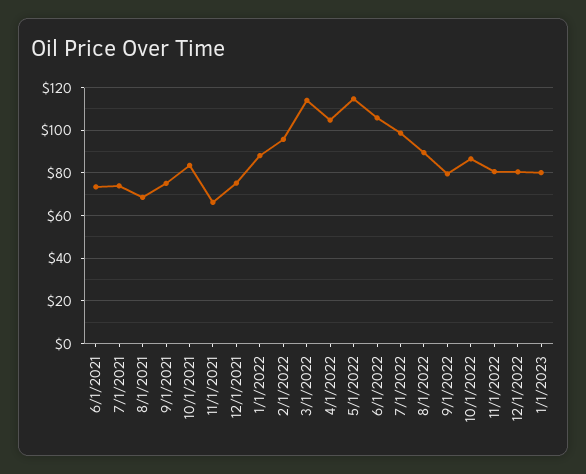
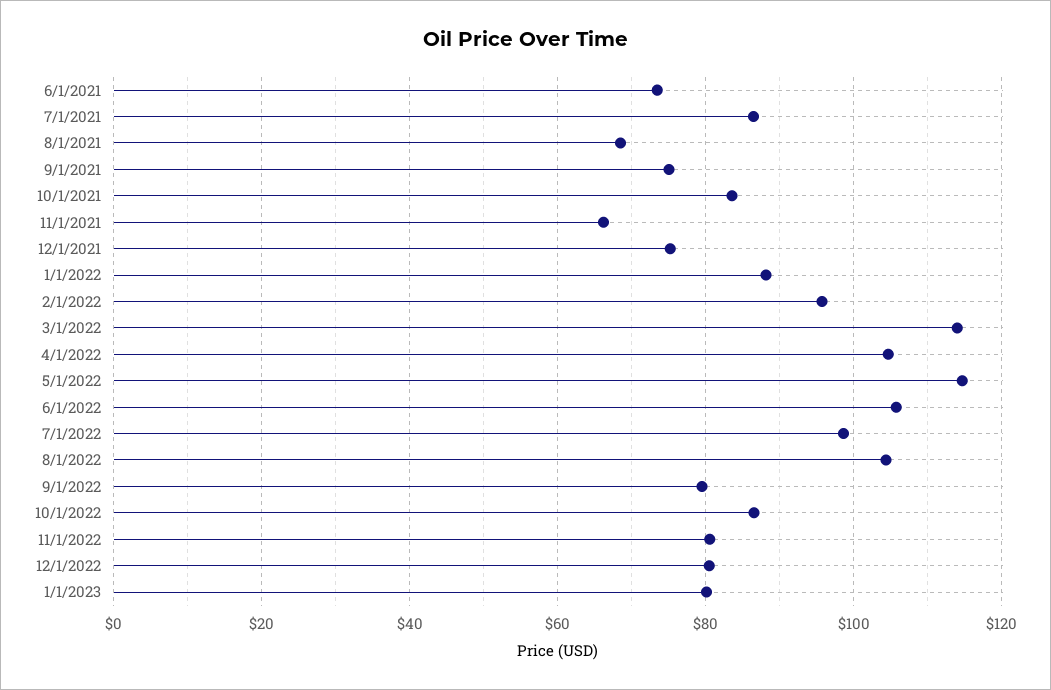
7/1/2021: 75 -> 86
8/1/2022: 90 -> 104

